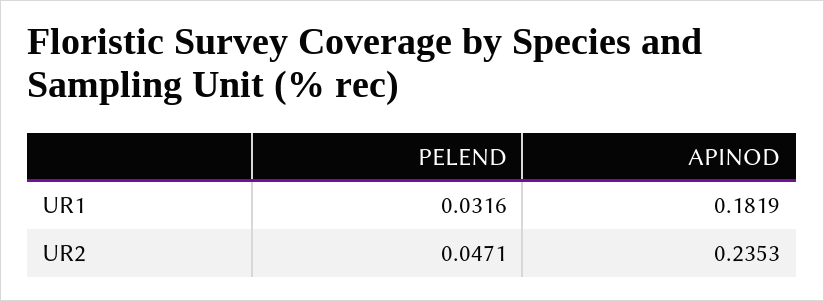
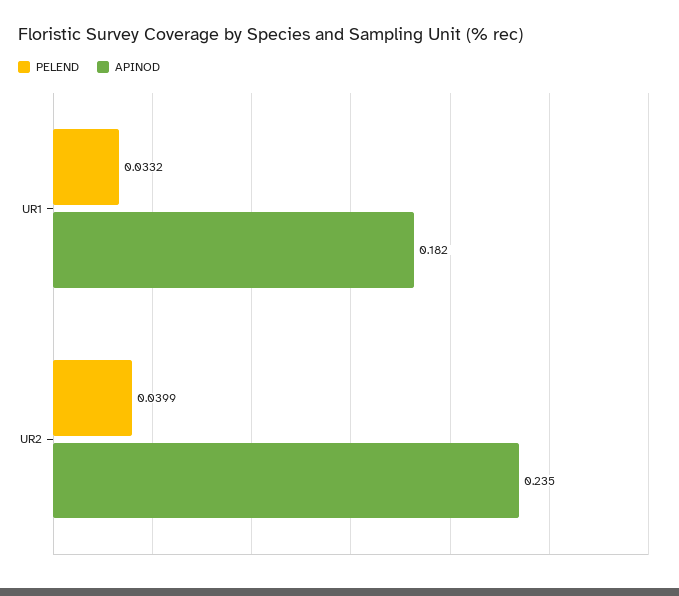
PELEND, UR1: 0.0316 -> 0.0332
PELEND, UR2: 0.0471 -> 0.0399

